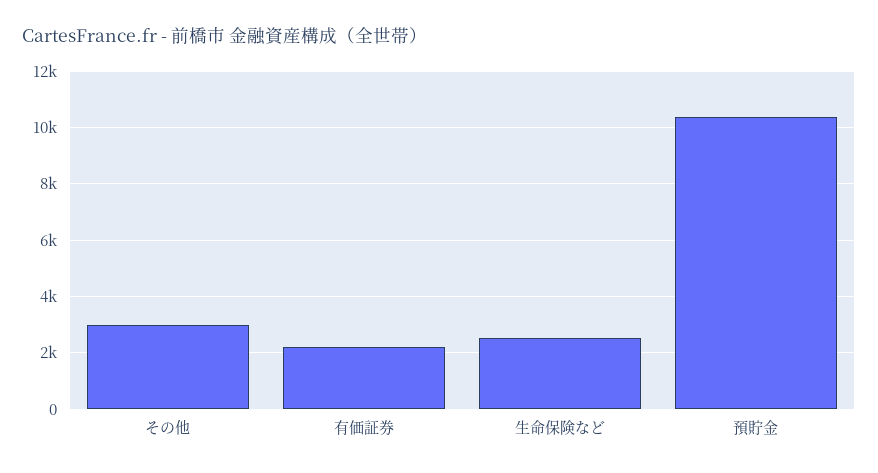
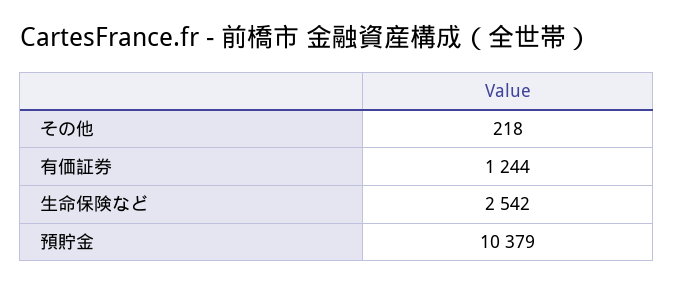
その他: 3000 -> 218
有価証券: 2250 -> 1244

